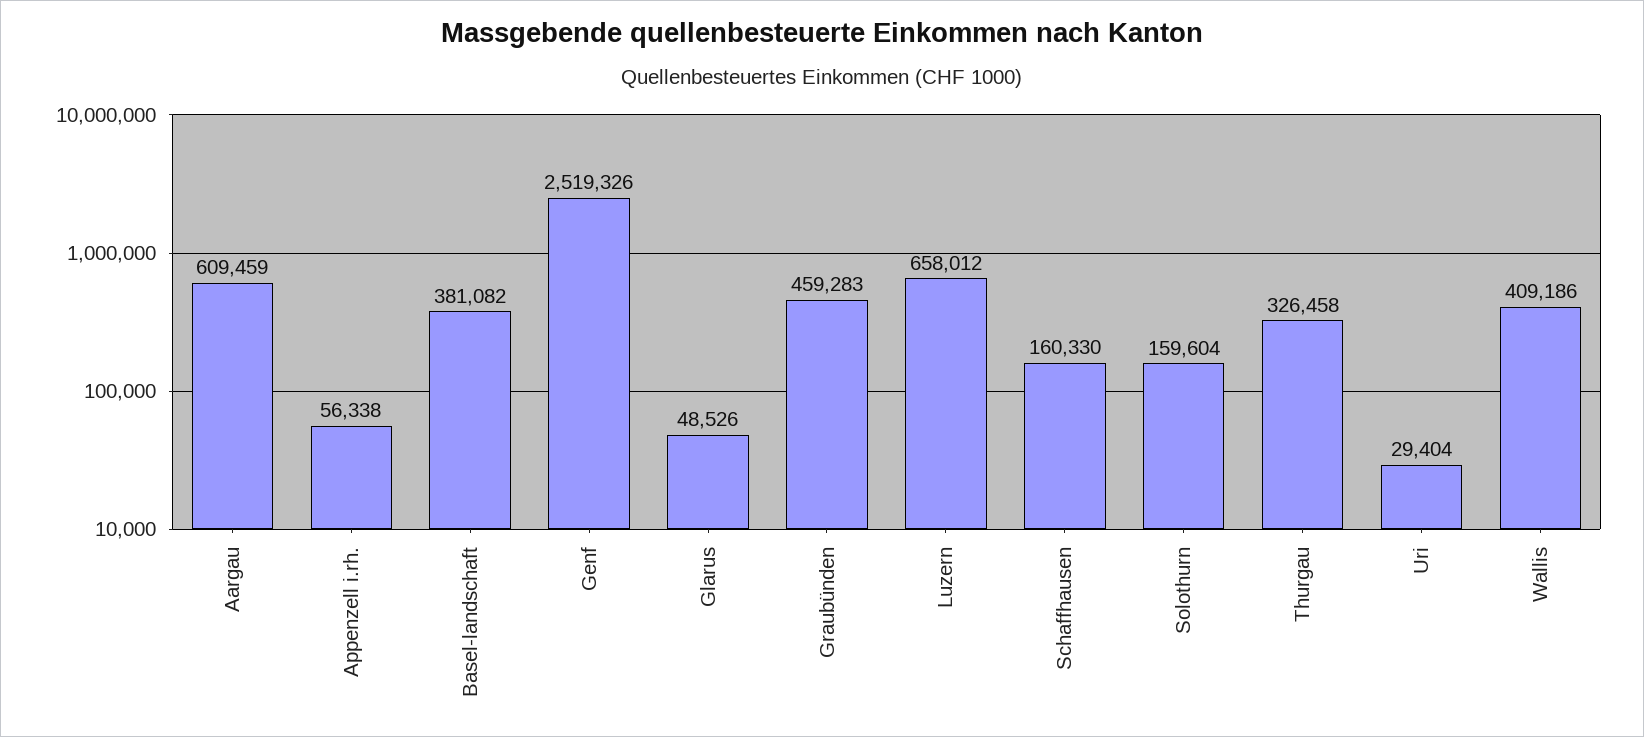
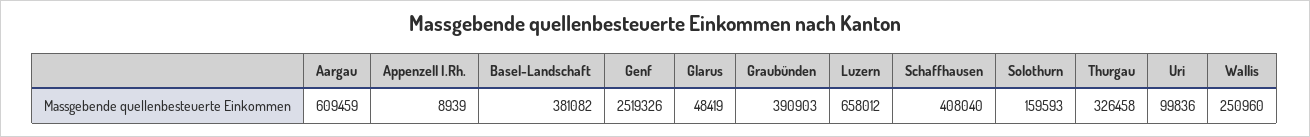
Appenzell i.rh.: 56338 -> 8939
Glarus: 48526 -> 48419
Graubünden: 459283 -> 390903
Schaffhausen: 160330 -> 408040
Solothurn: 159604 -> 159593
Uri: 29404 -> 99836
Wallis: 409186 -> 250960

